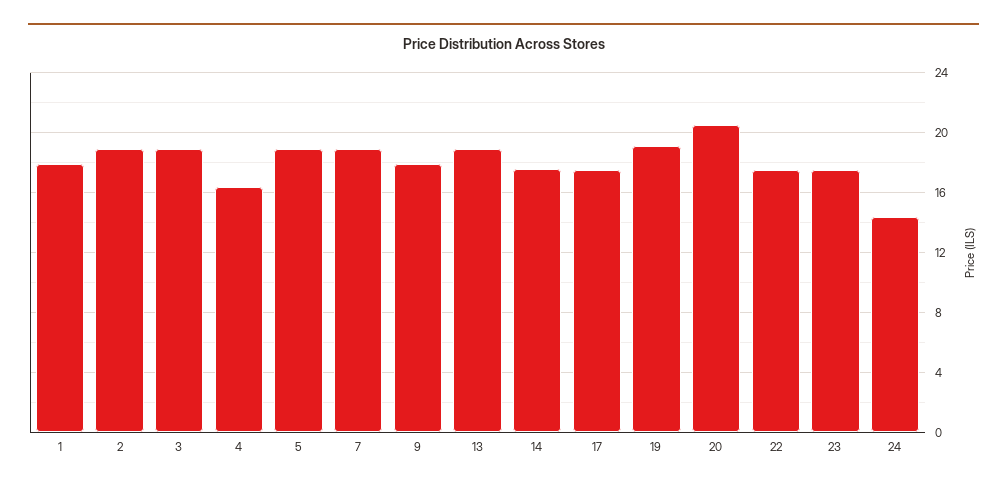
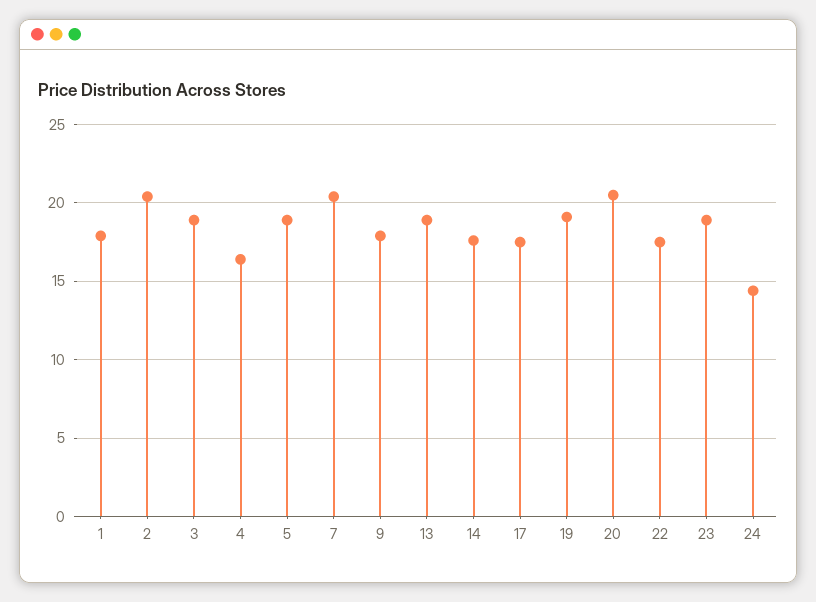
2: 19 -> 20.5
7: 19 -> 20.5
23: 17.5 -> 19

